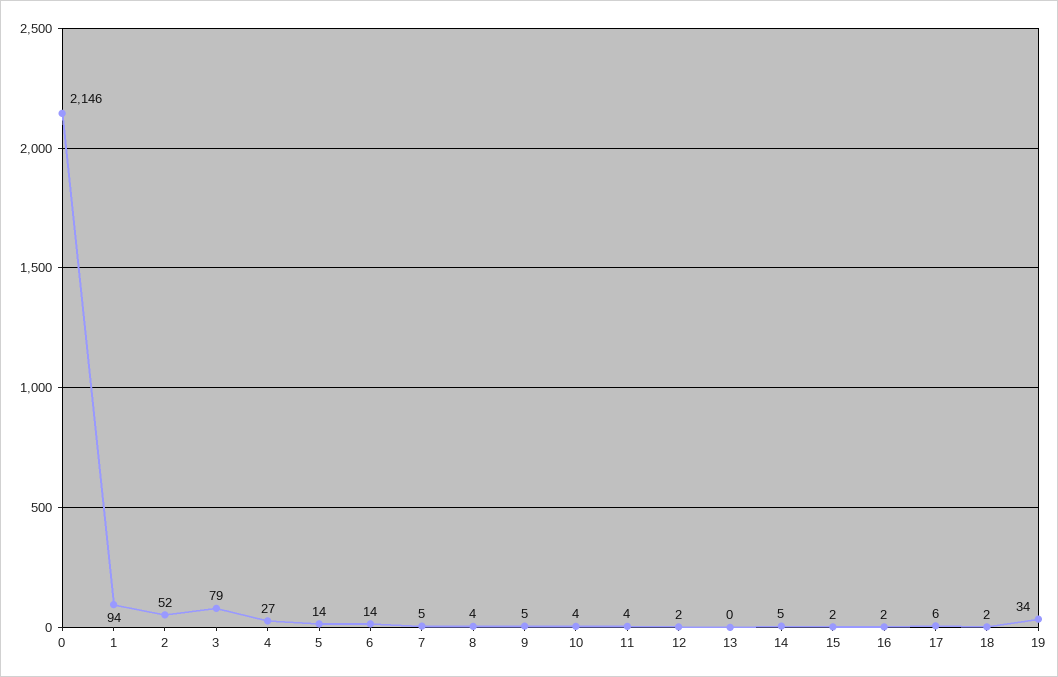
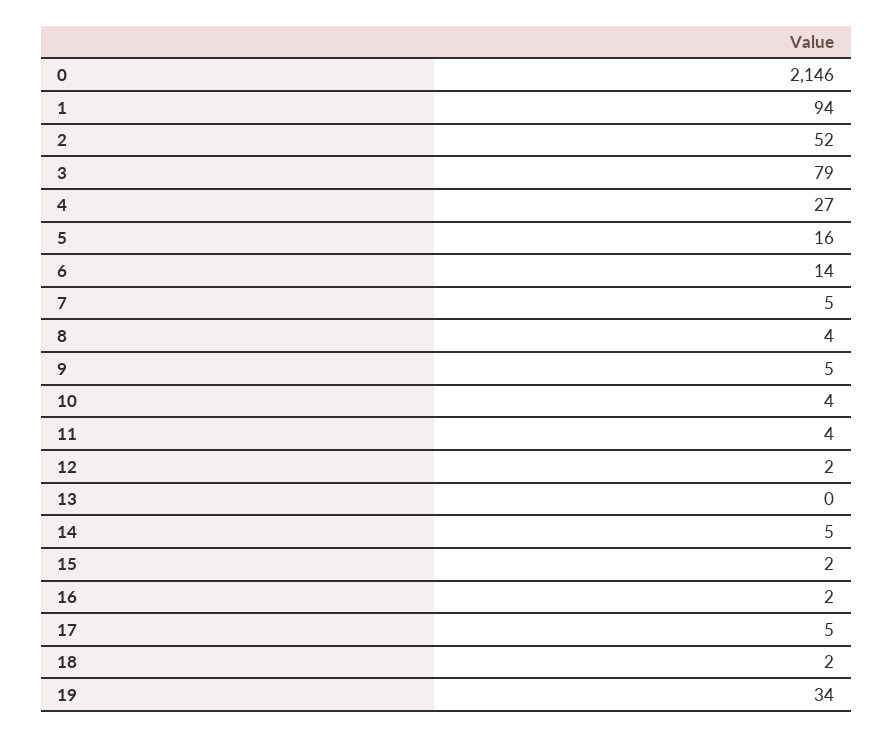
5: 14 -> 16
17: 6 -> 5

